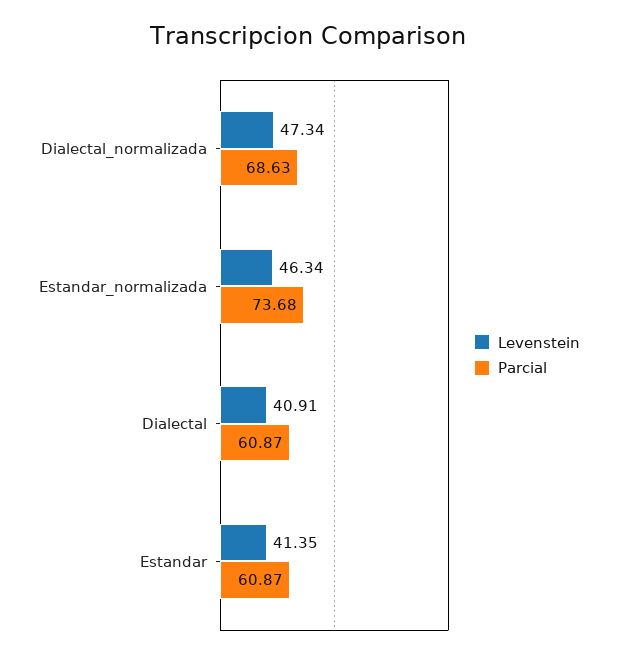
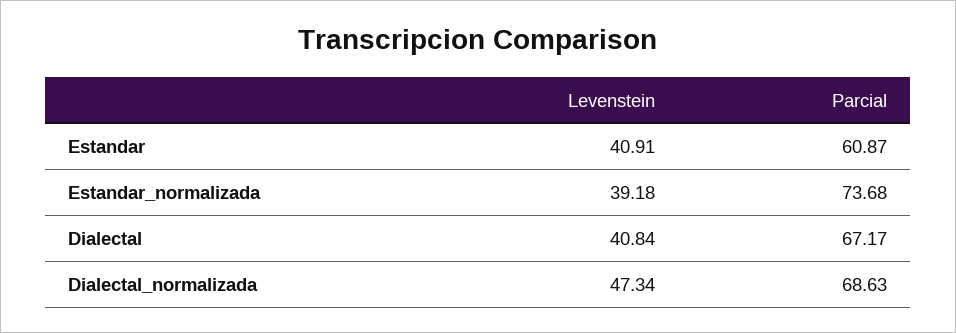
Levenstein, Estandar_normalizada: 46.34 -> 39.18
Levenstein, Dialectal: 40.91 -> 40.84
Parcial, Dialectal: 60.87 -> 67.17
Levenstein, Estandar: 41.35 -> 40.91

